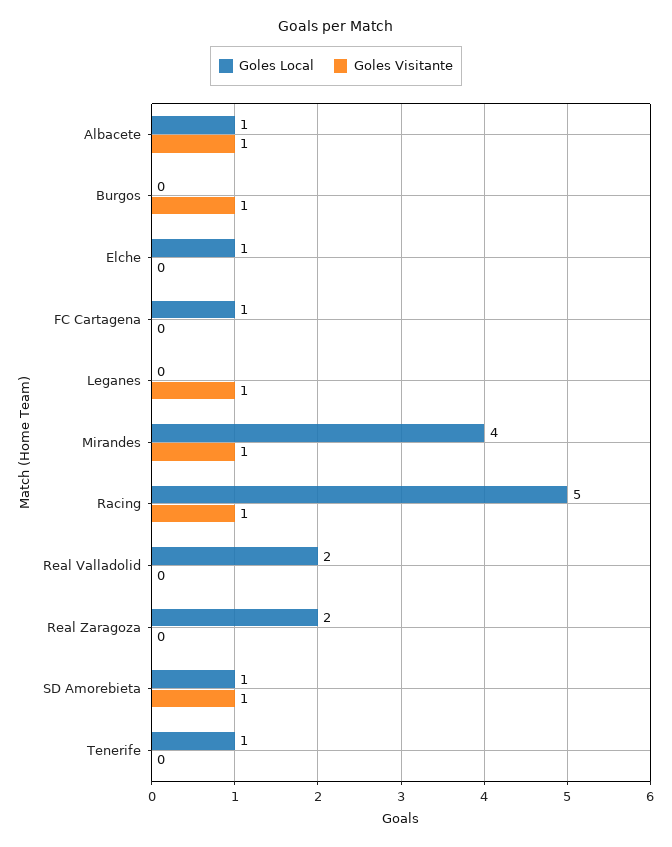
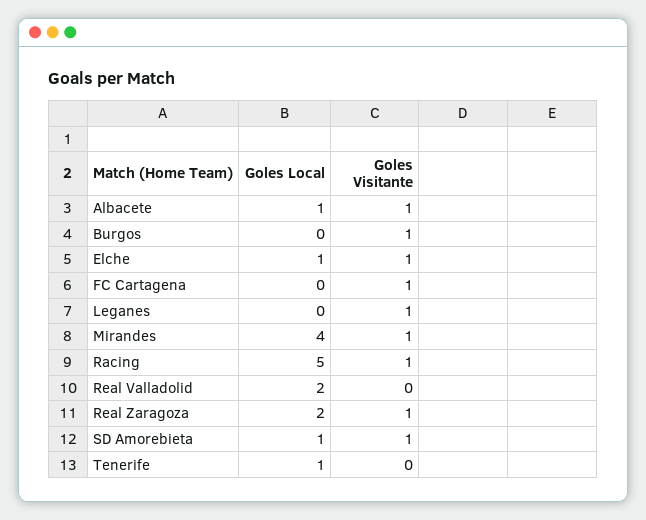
Goles Visitante, Elche: 0 -> 1
Goles Local, FC Cartagena: 1 -> 0
Goles Visitante, FC Cartagena: 0 -> 1
Goles Visitante, Real Zaragoza: 0 -> 1

